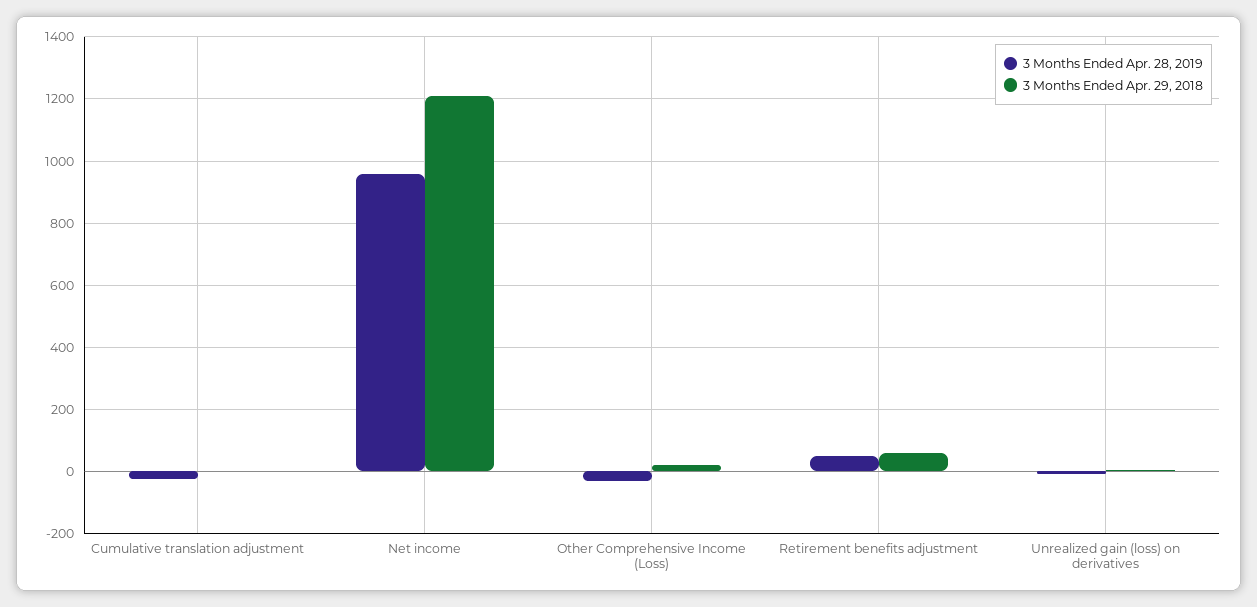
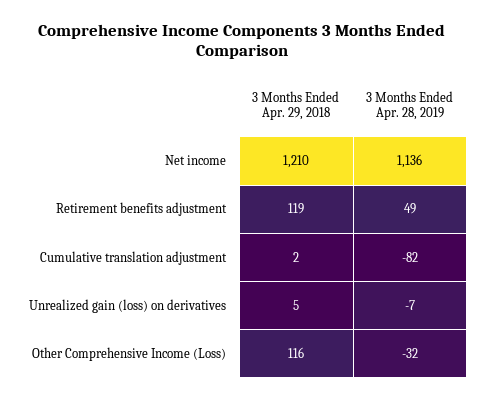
3 Months Ended Apr. 28, 2019, Cumulative translation adjustment: -20 -> -82
3 Months Ended Apr. 28, 2019, Net income: 960 -> 1136
3 Months Ended Apr. 29, 2018, Other Comprehensive Income (Loss): 20 -> 116
3 Months Ended Apr. 29, 2018, Retirement benefits adjustment: 60 -> 119

